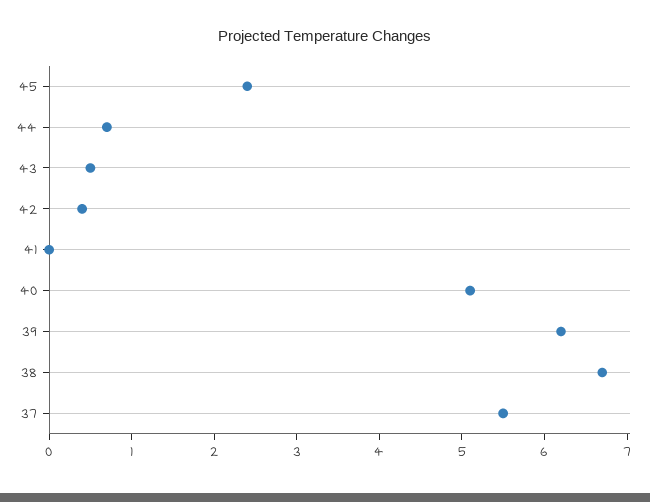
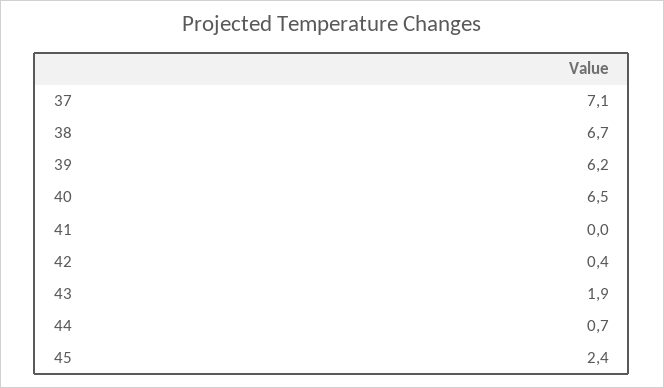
43: 0.5 -> 1.9
40: 5.1 -> 6.5
37: 5.5 -> 7.1

